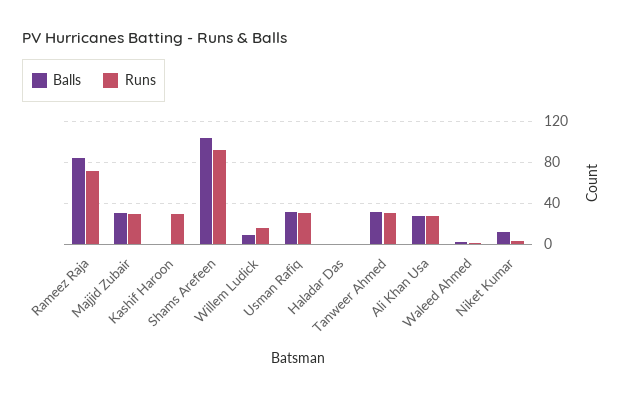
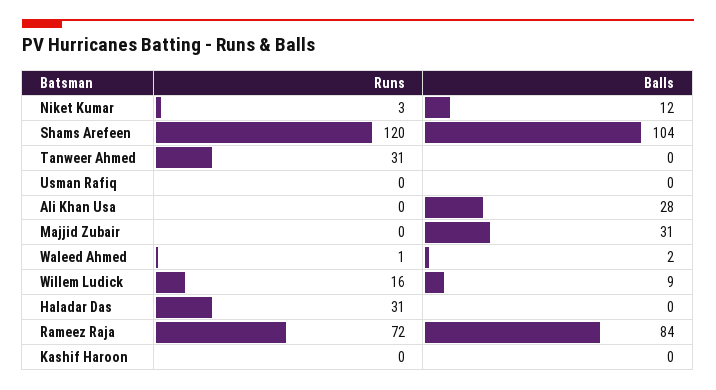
Runs, Majjid Zubair: 30 -> 0
Runs, Kashif Haroon: 30 -> 0
Runs, Shams Arefeen: 90 -> 120
Balls, Usman Rafiq: 30 -> 0
Runs, Usman Rafiq: 30 -> 0
Runs, Haladar Das: 0 -> 31
Balls, Tanweer Ahmed: 30 -> 0
Runs, Ali Khan Usa: 30 -> 0

